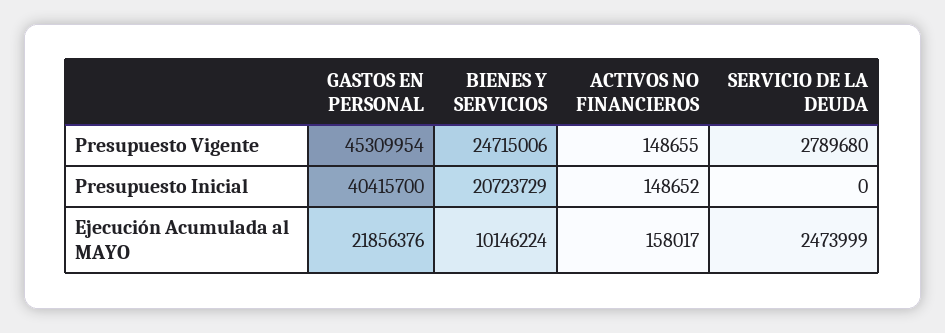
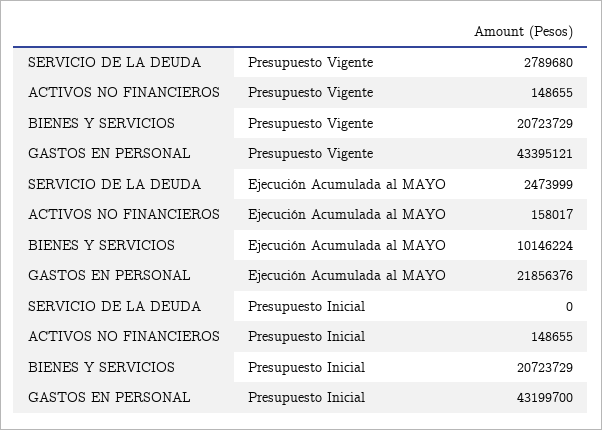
GASTOS EN PERSONAL, Presupuesto Vigente: 45309954 -> 43395121
BIENES Y SERVICIOS, Presupuesto Vigente: 24715006 -> 20723729
GASTOS EN PERSONAL, Presupuesto Inicial: 40415700 -> 43199700
ACTIVOS NO FINANCIEROS, Presupuesto Inicial: 148652 -> 148655

